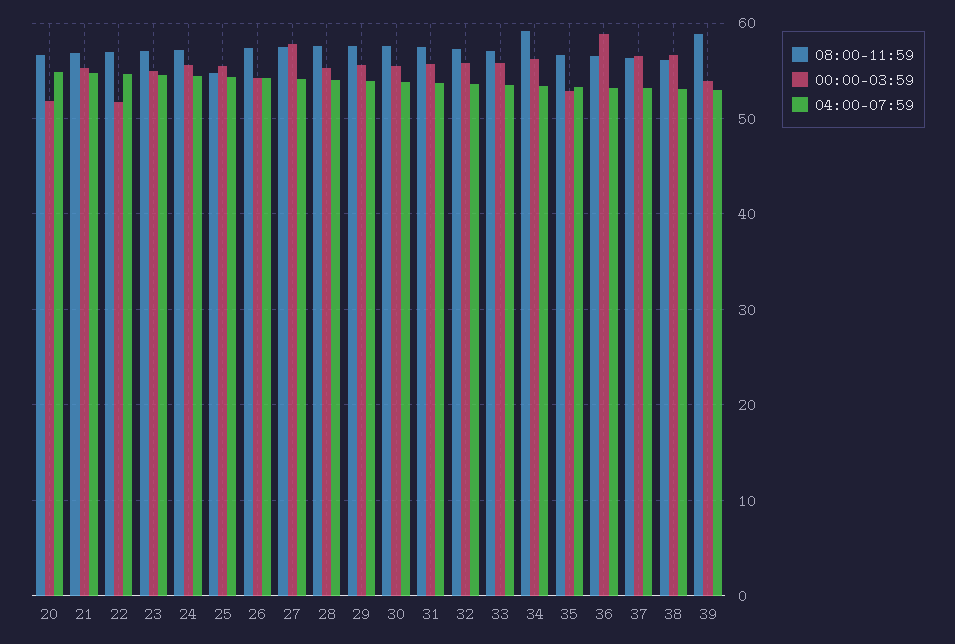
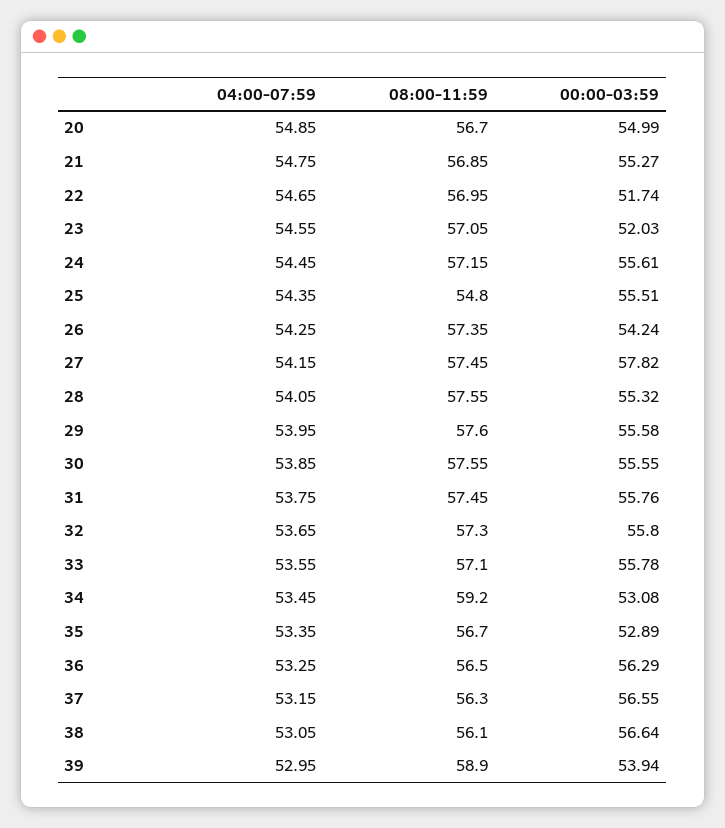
00:00-03:59, 20: 52 -> 54.99
00:00-03:59, 23: 55 -> 52.03
00:00-03:59, 34: 56 -> 53.08
00:00-03:59, 36: 59 -> 56.29

